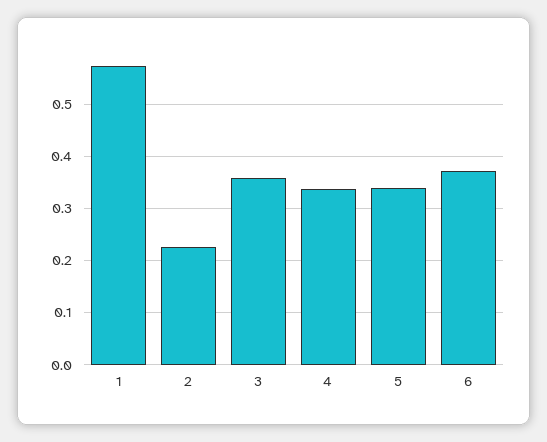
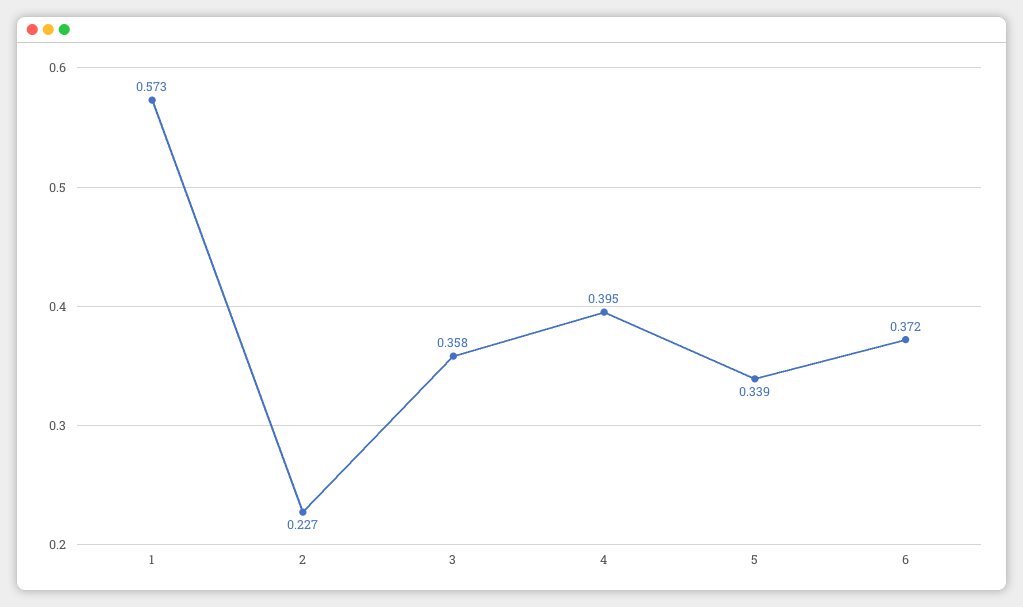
4: 0.34 -> 0.395

